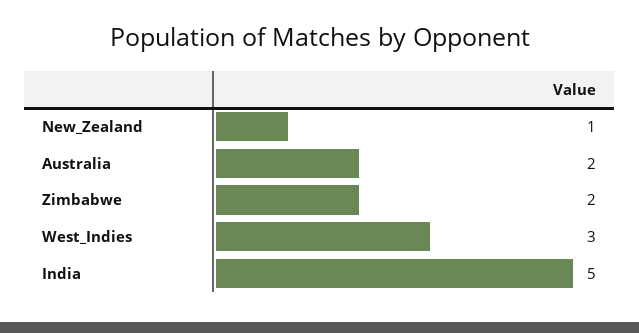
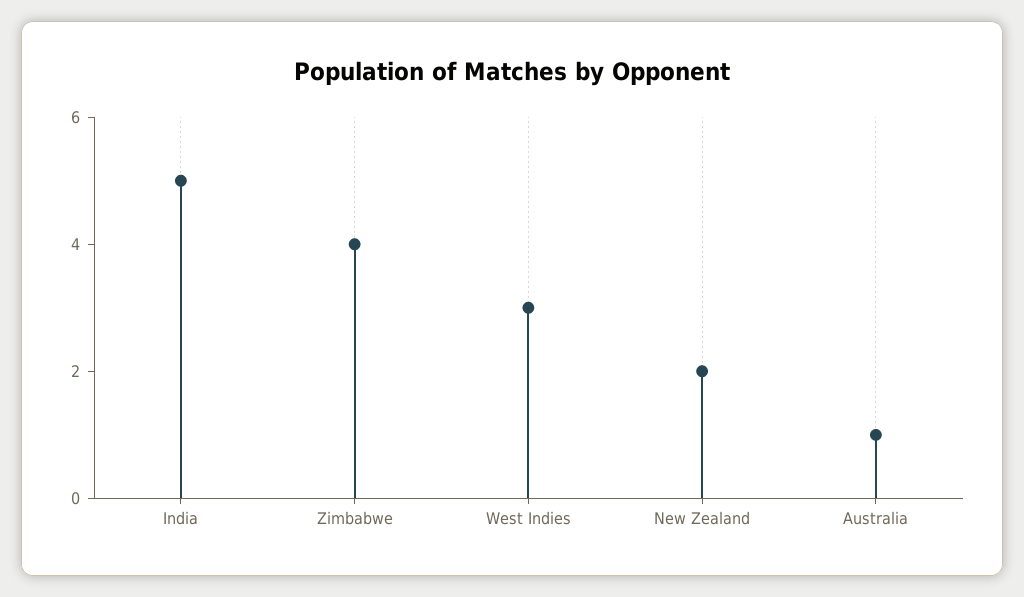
New_Zealand: 1 -> 2
Australia: 2 -> 1
Zimbabwe: 2 -> 4

